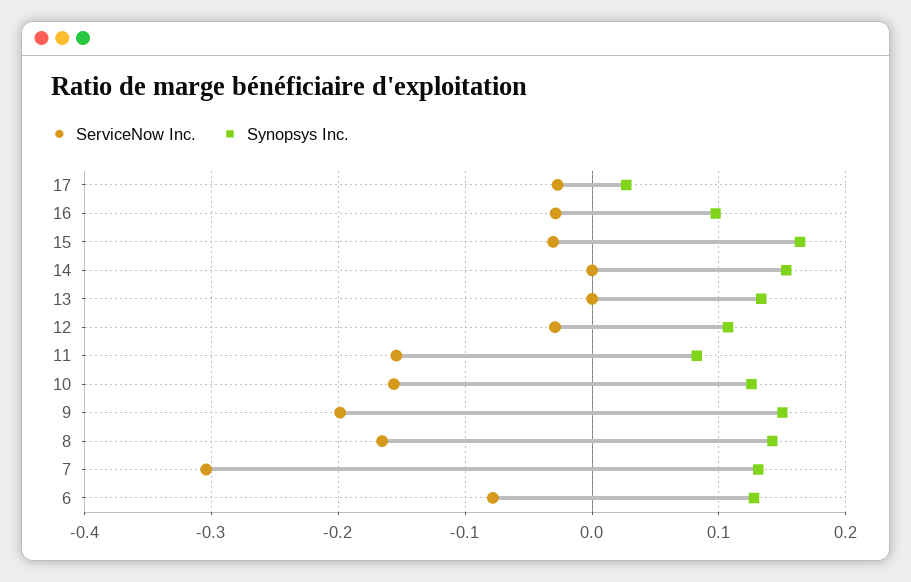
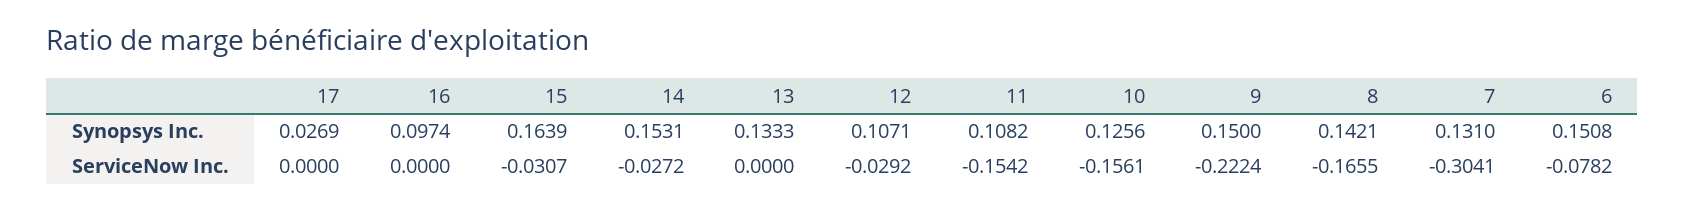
ServiceNow Inc., 17: -0.03 -> 0
ServiceNow Inc., 16: -0.03 -> 0
ServiceNow Inc., 14: 0 -> -0.0272
Synopsys Inc., 11: 0.08 -> 0.1082
ServiceNow Inc., 9: -0.2 -> -0.2224
Synopsys Inc., 6: 0.13 -> 0.1508

